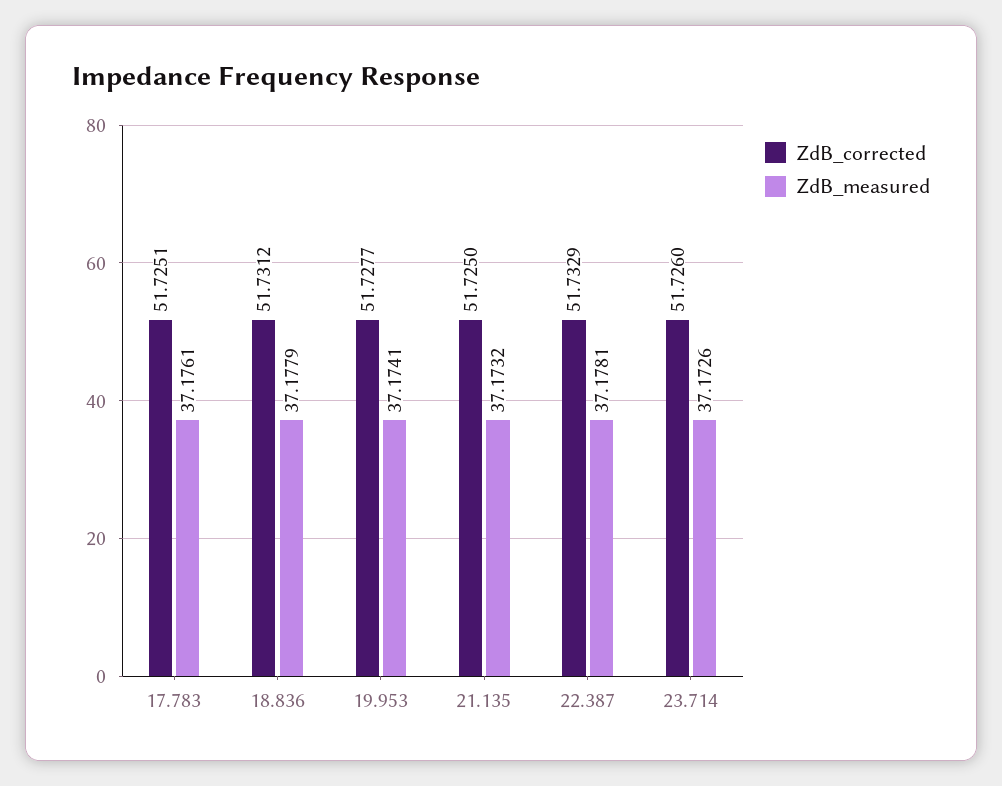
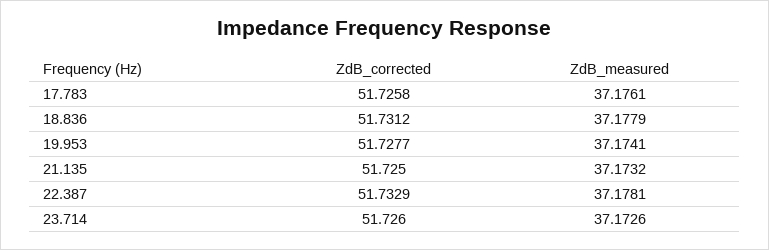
ZdB_corrected, 17.783: 51.7251 -> 51.7258

